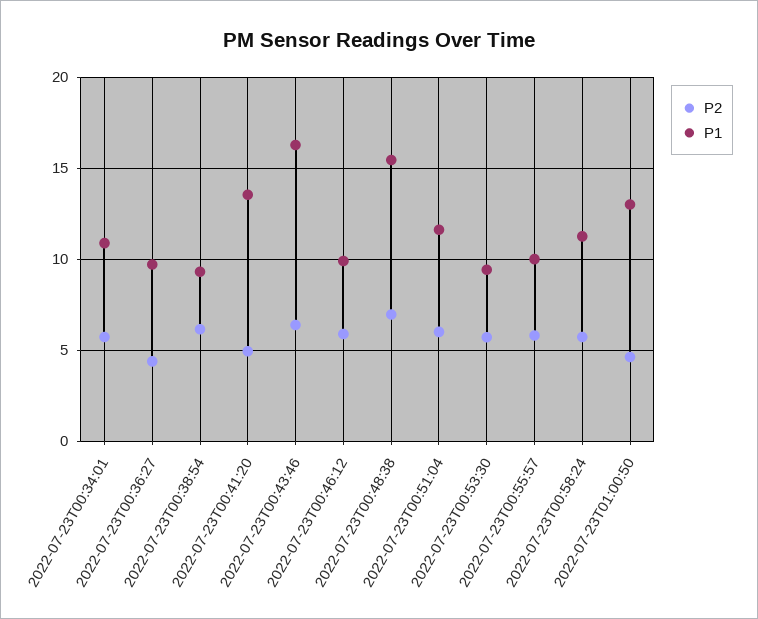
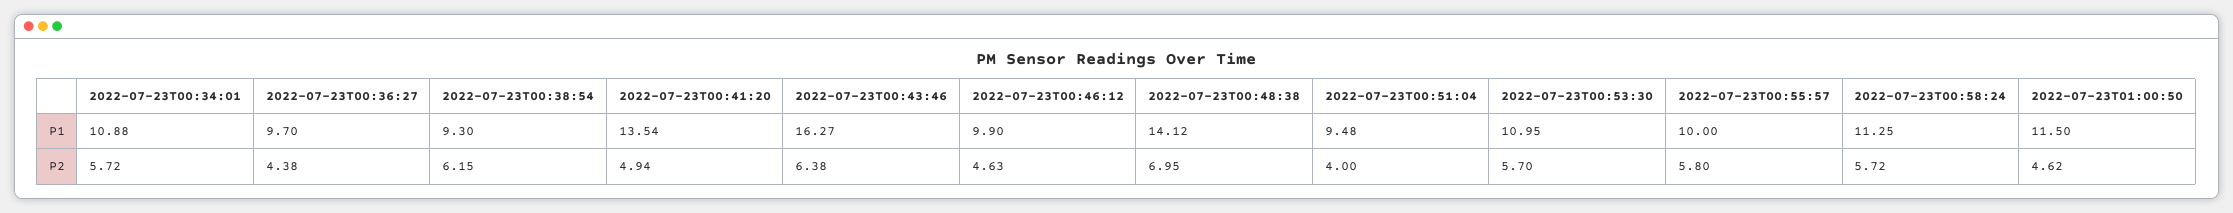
P2, 2022-07-23T00:46:12: 6 -> 4.63
P1, 2022-07-23T00:48:38: 15.5 -> 14.12
P2, 2022-07-23T00:51:04: 6 -> 4
P1, 2022-07-23T00:51:04: 11.5 -> 9.48
P1, 2022-07-23T00:53:30: 9.5 -> 10.95
P1, 2022-07-23T01:00:50: 13 -> 11.5

